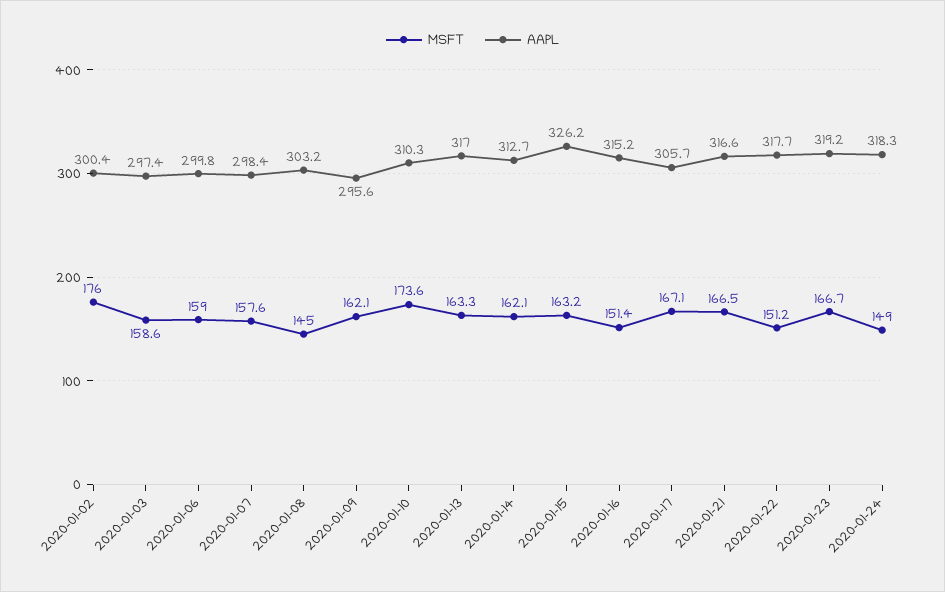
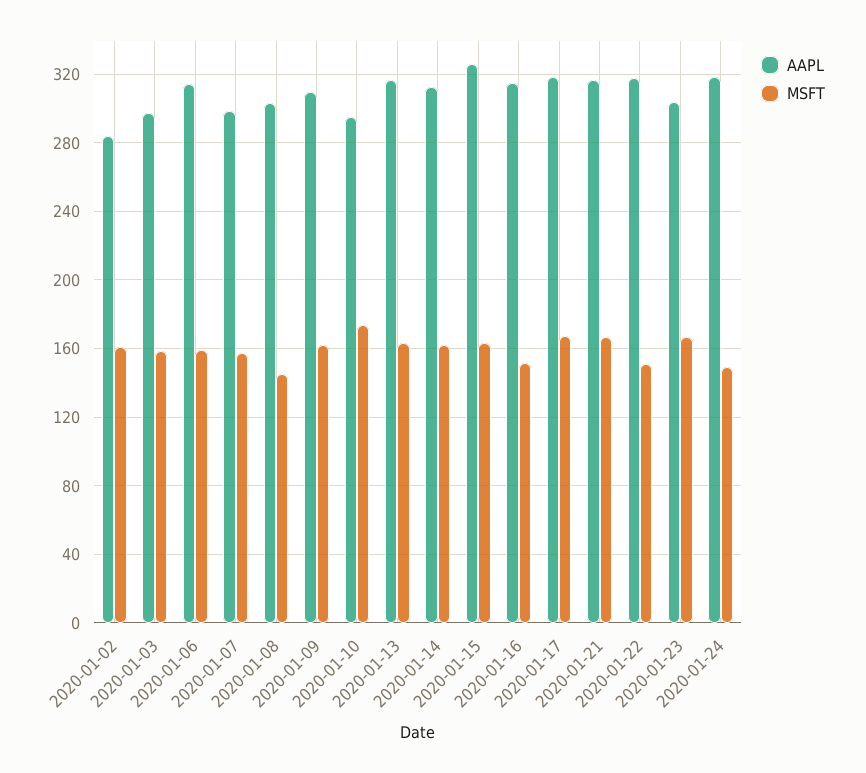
MSFT, 2020-01-02: 176 -> 160
AAPL, 2020-01-02: 300.4 -> 285
AAPL, 2020-01-06: 299.8 -> 315
AAPL, 2020-01-09: 295.6 -> 310
AAPL, 2020-01-10: 310.3 -> 295
AAPL, 2020-01-17: 305.7 -> 320
AAPL, 2020-01-23: 319.2 -> 305

